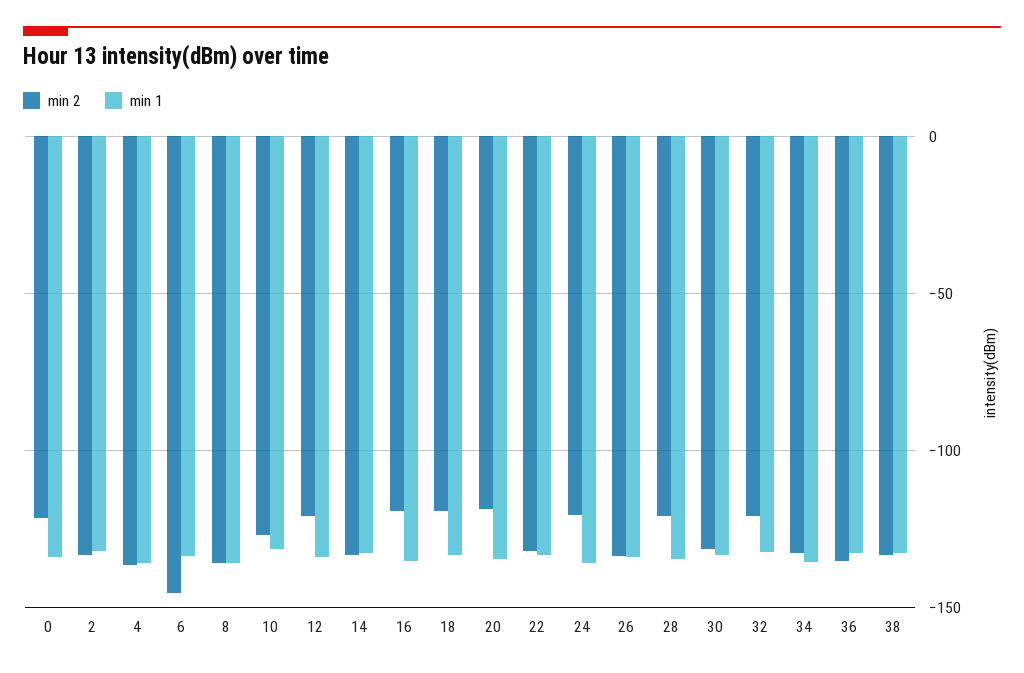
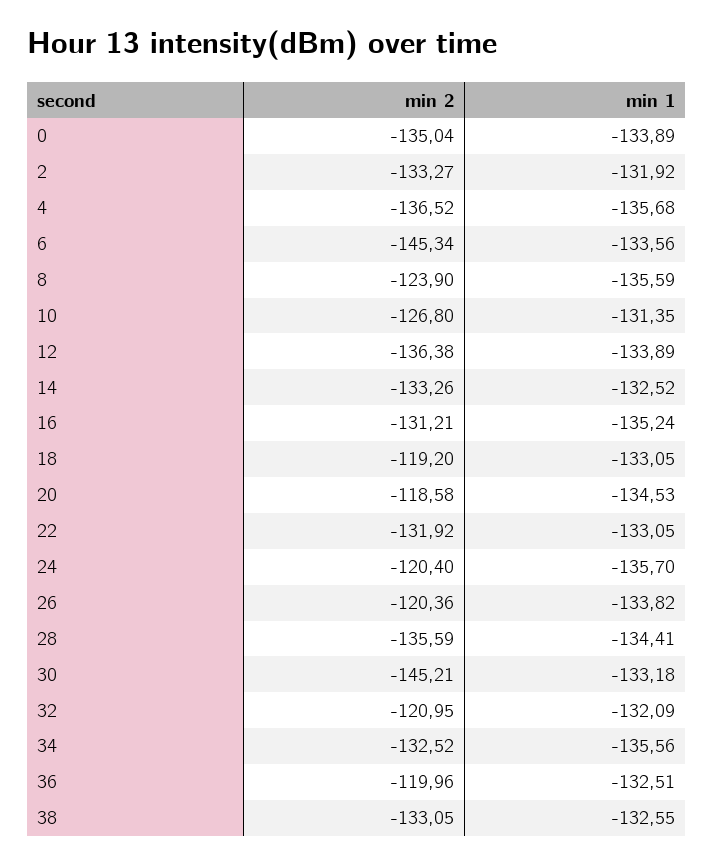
min 2, 0: -120 -> -135.04
min 2, 8: -135 -> -123.9
min 2, 12: -120 -> -136.38
min 2, 16: -120 -> -131.21
min 2, 26: -135 -> -120.36
min 2, 28: -120 -> -135.59
min 2, 30: -130 -> -145.21
min 2, 36: -135 -> -119.96

